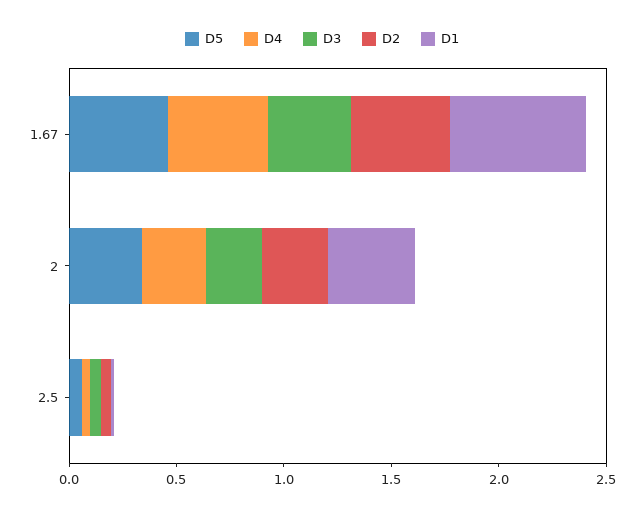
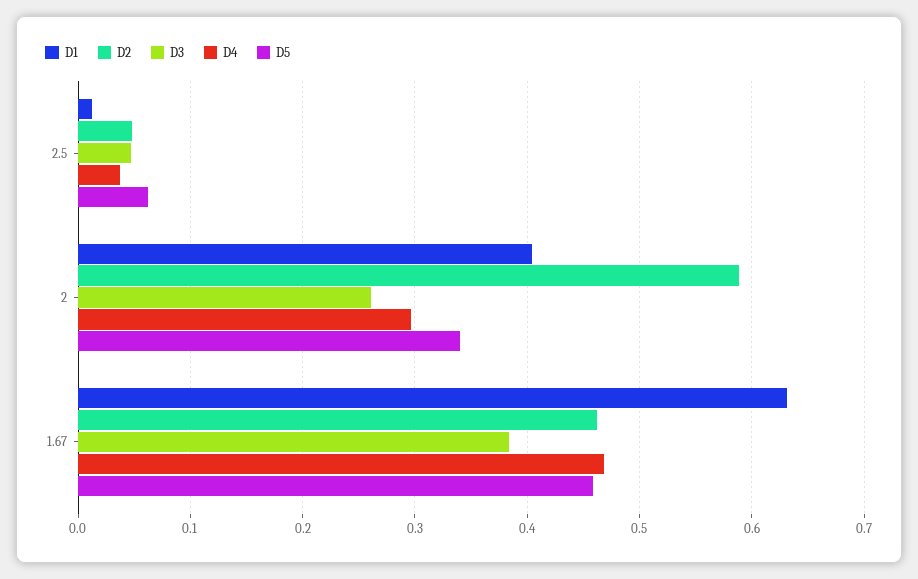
D2, 2: 0.3 -> 0.59

